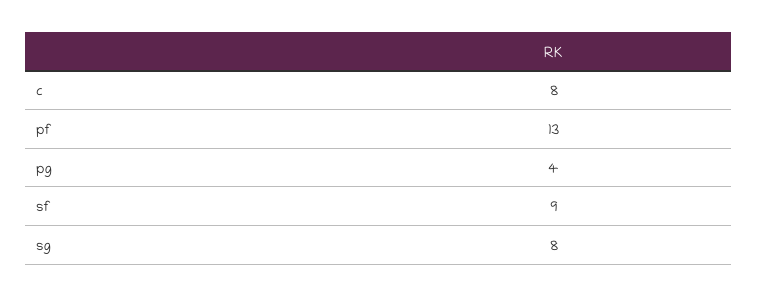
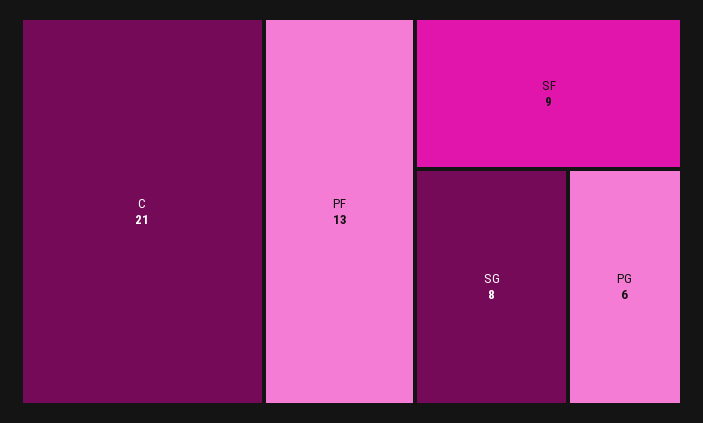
c: 8 -> 21
pg: 4 -> 6

